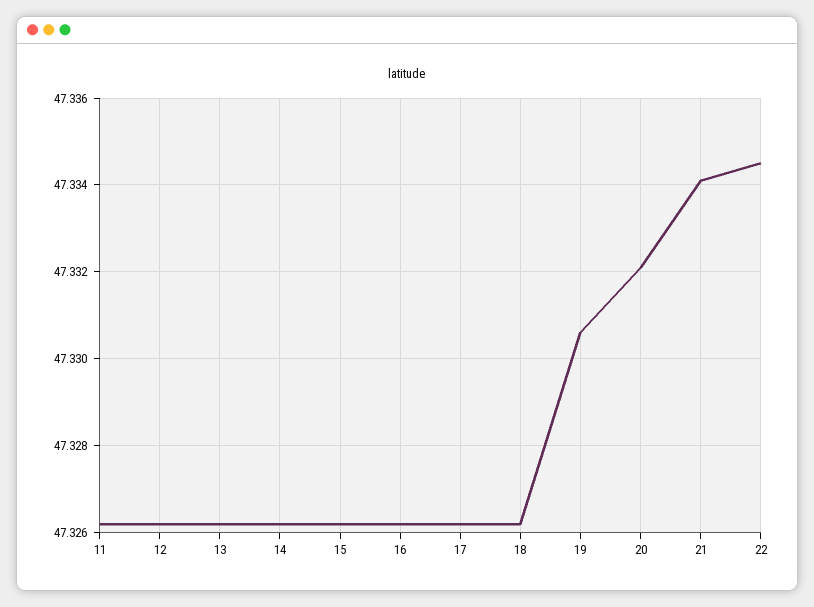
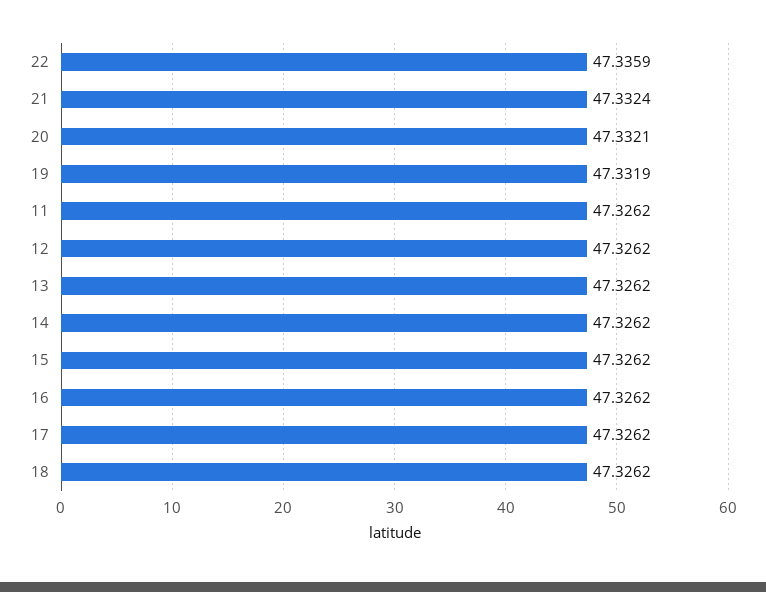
19: 47.3305 -> 47.3319
21: 47.334 -> 47.3324
22: 47.3345 -> 47.3359

